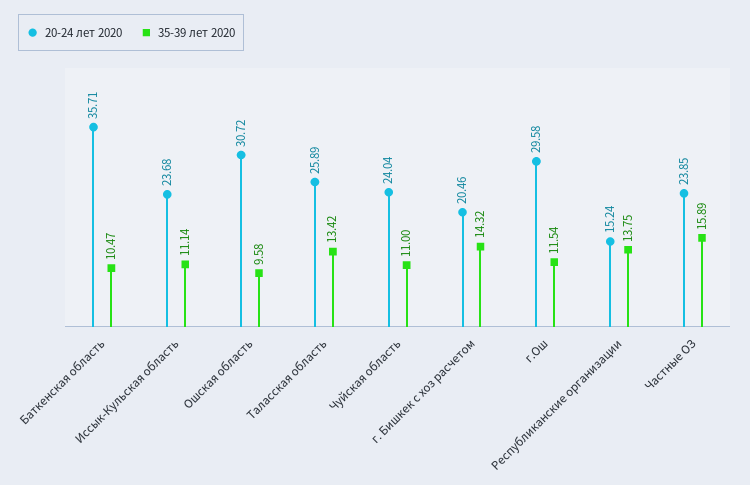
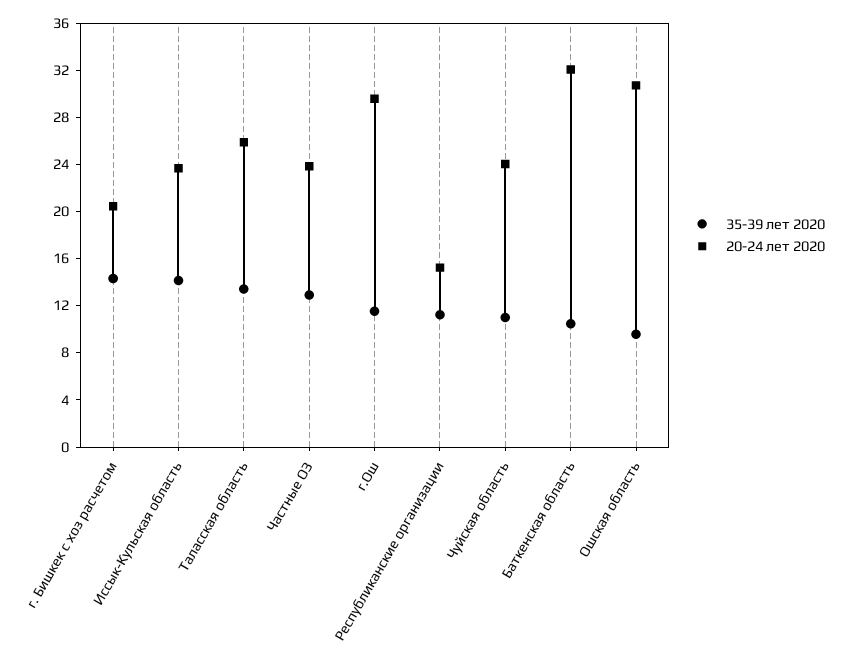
20-24 лет 2020, Баткенская область: 35.71 -> 32
35-39 лет 2020, Иссык-Кульская область: 11.14 -> 14
35-39 лет 2020, Республиканские организации: 13.75 -> 11
35-39 лет 2020, Частные ОЗ: 15.89 -> 13

